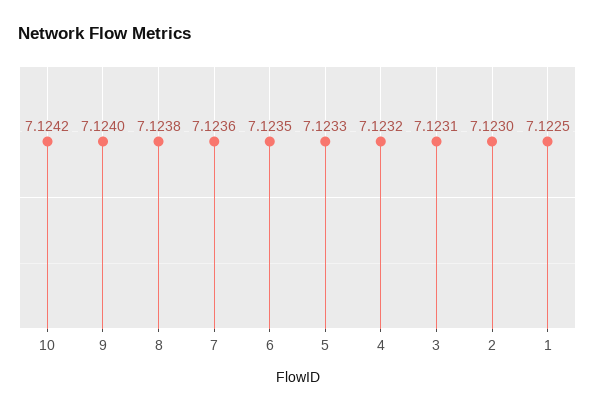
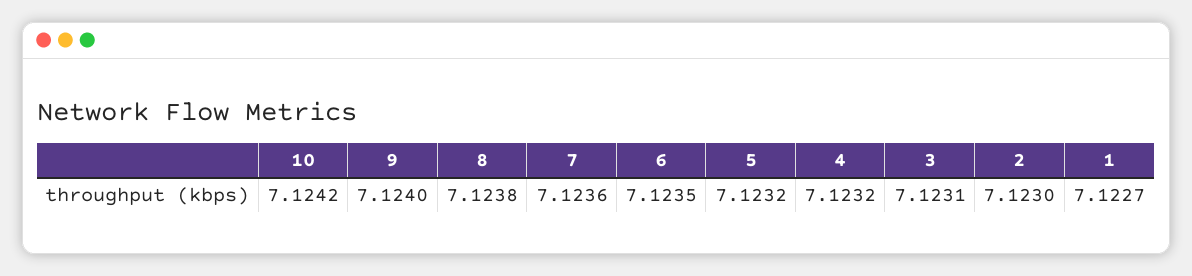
5: 7.1233 -> 7.1232
1: 7.1225 -> 7.1227

